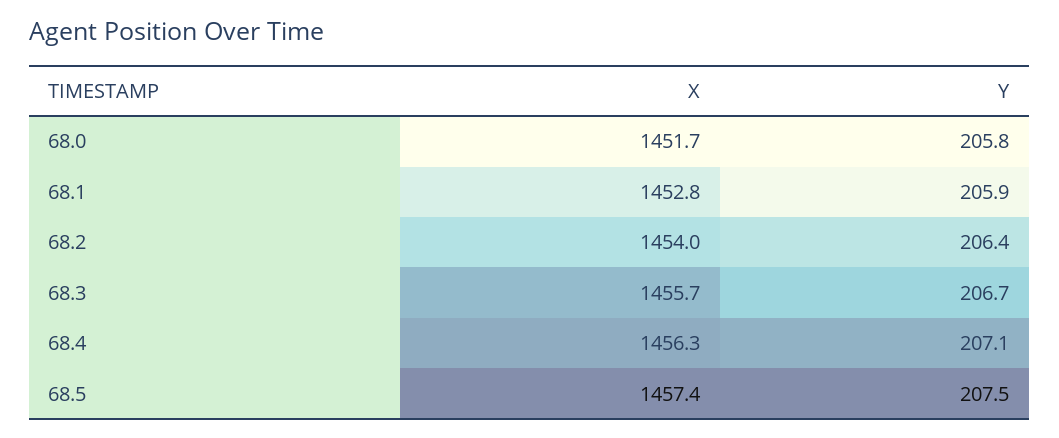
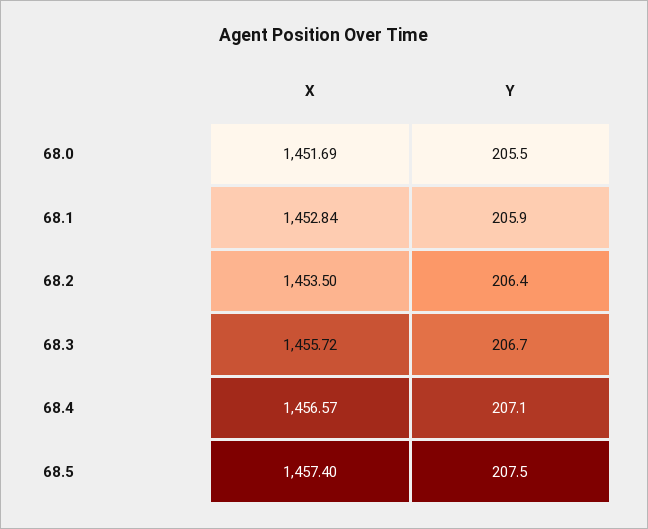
Y, 68.0: 205.8 -> 205.5
X, 68.2: 1454 -> 1453.5
X, 68.4: 1456.3 -> 1456.57

